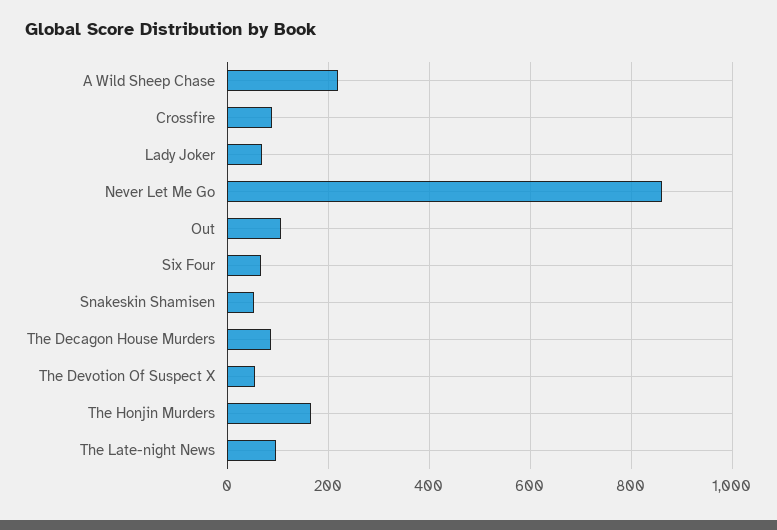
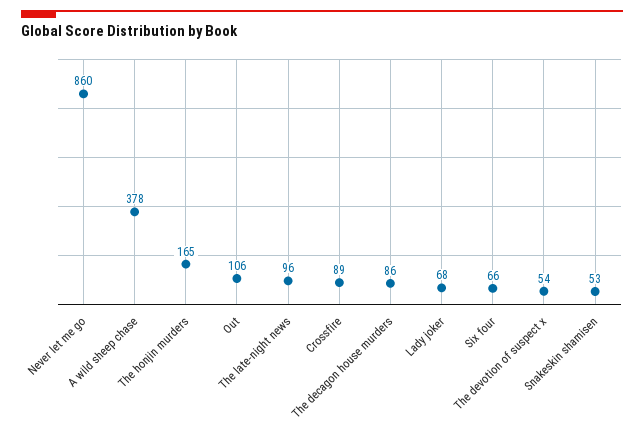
A Wild Sheep Chase: 220 -> 378

